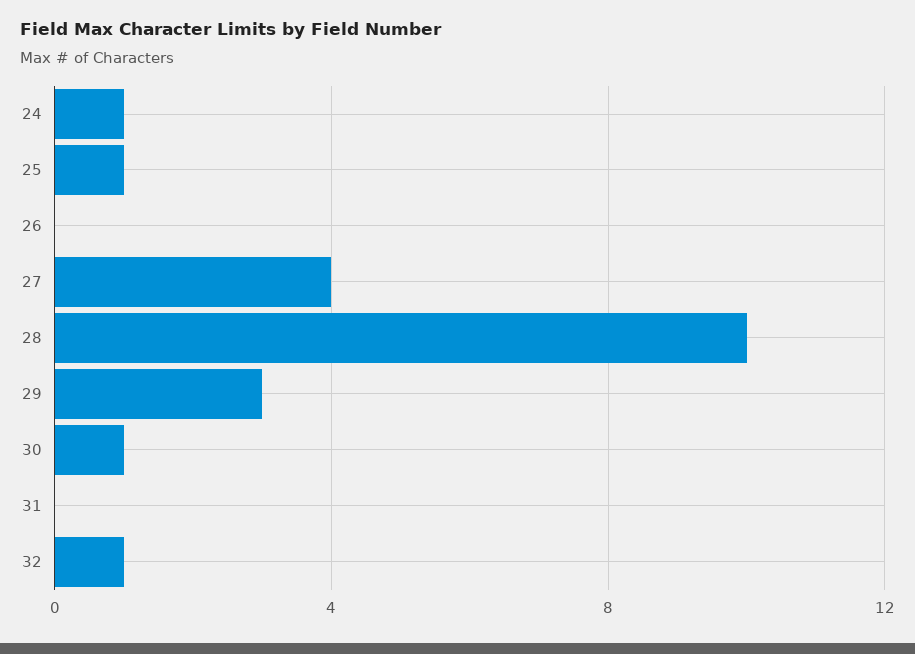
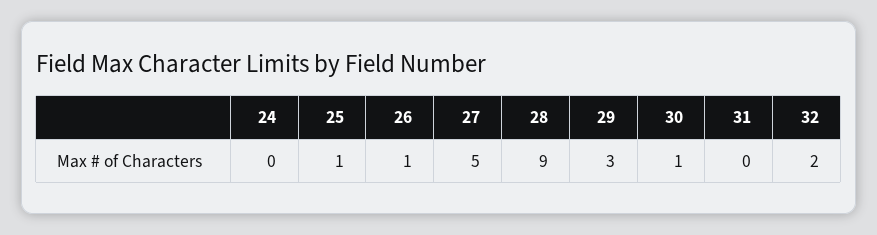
24: 1 -> 0
26: 0 -> 1
27: 4 -> 5
28: 10 -> 9
32: 1 -> 2

